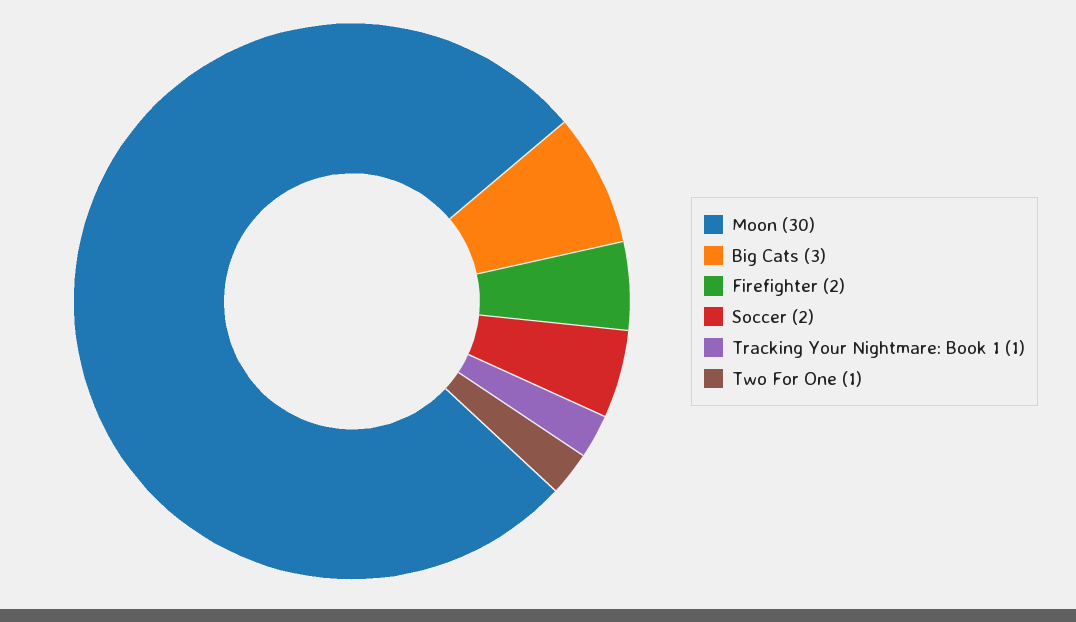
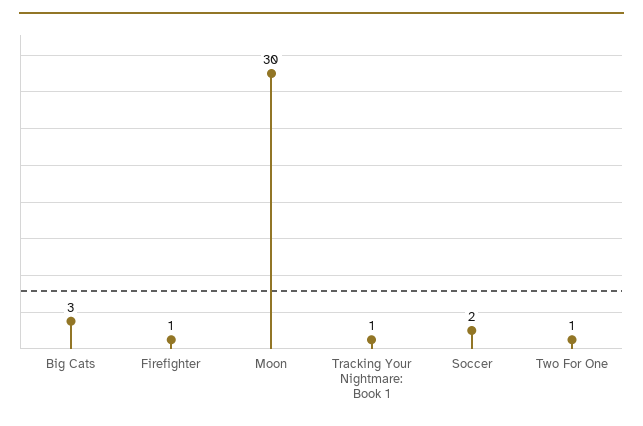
Firefighter: 2 -> 1

